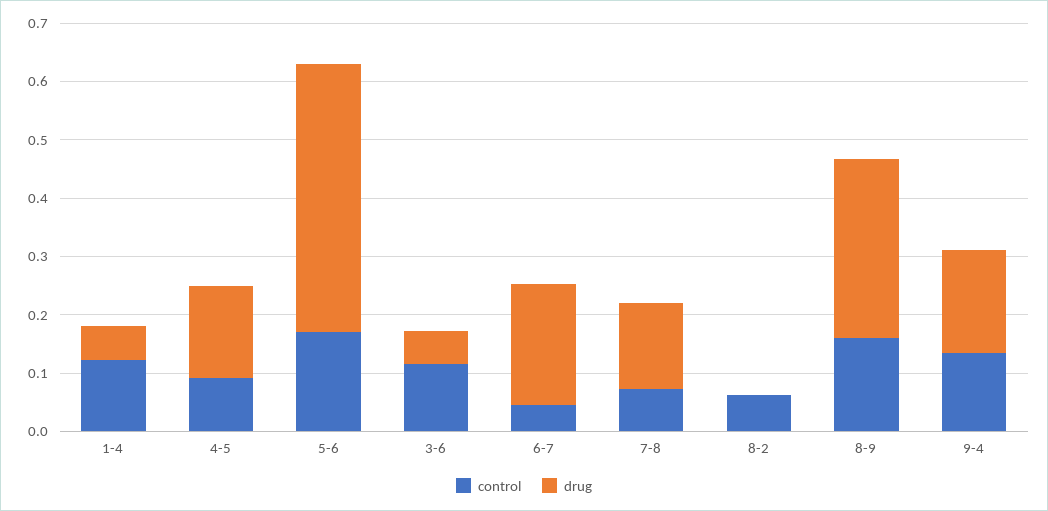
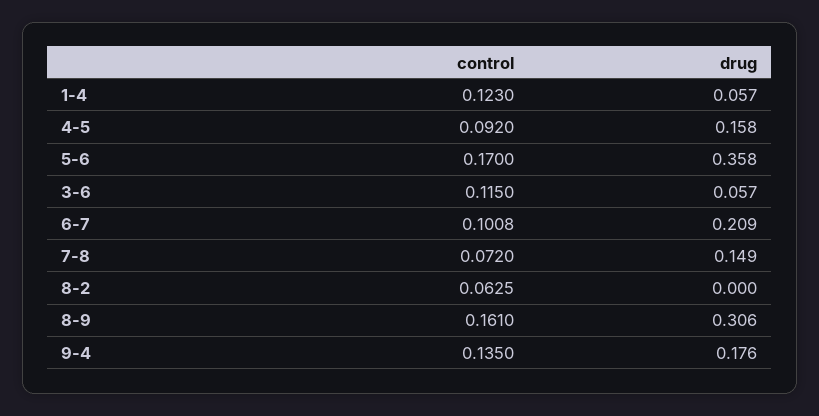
drug, 5-6: 0.46 -> 0.358
control, 6-7: 0.04 -> 0.1008

